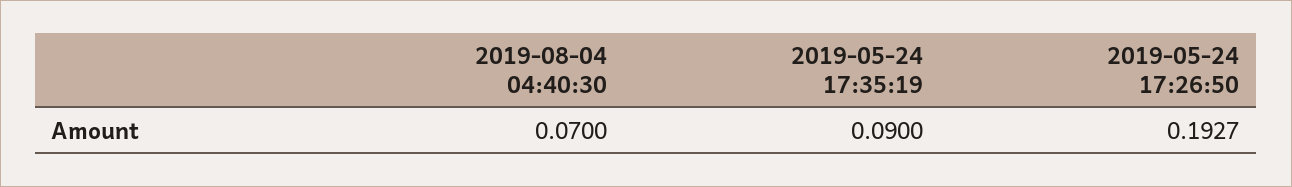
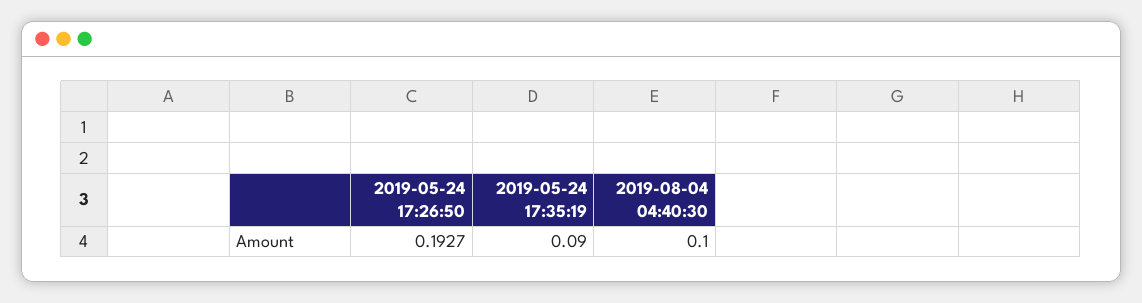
2019-08-04 04:40:30: 0.07 -> 0.1

